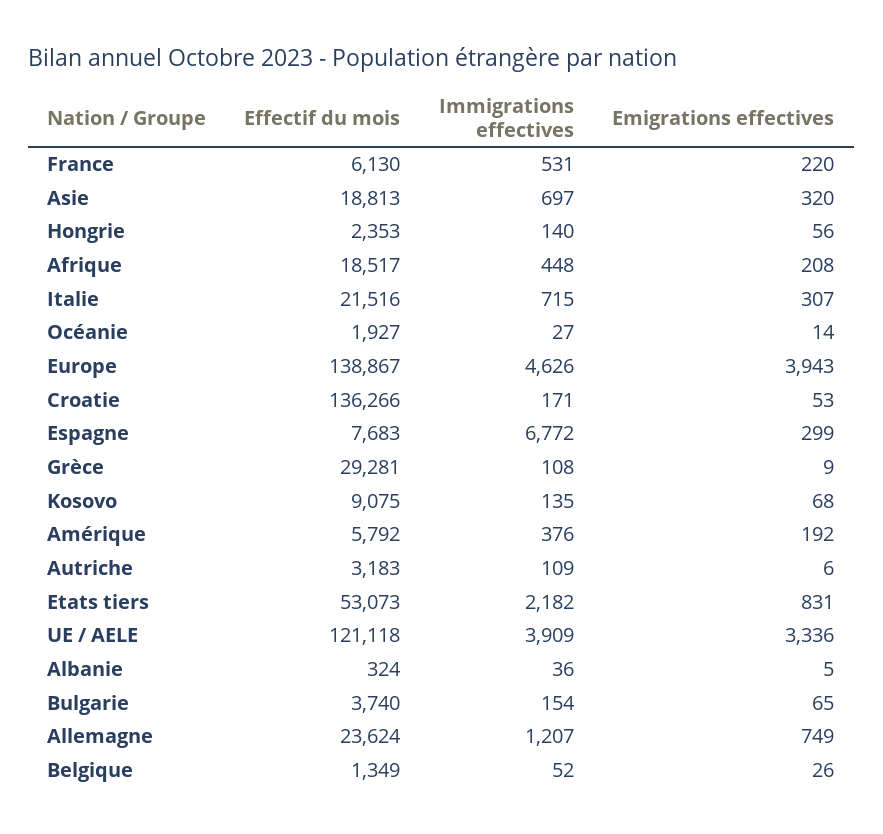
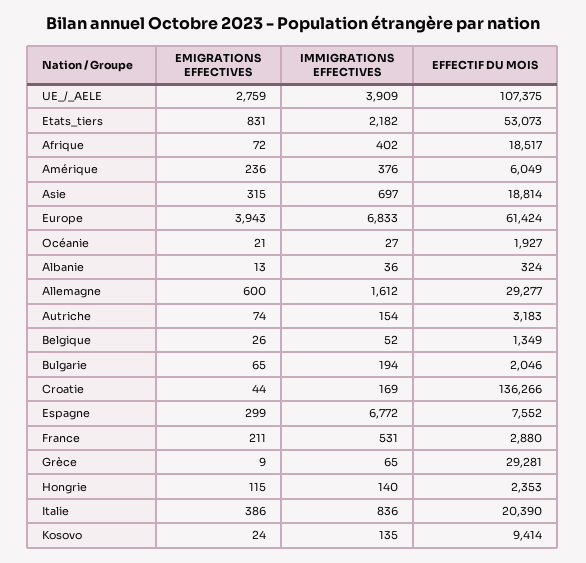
Effectif du mois, France: 6130 -> 2880
Emigrations effectives, France: 220 -> 211
Effectif du mois, Asie: 18813 -> 18814
Emigrations effectives, Asie: 320 -> 315
Emigrations effectives, Hongrie: 56 -> 115
Immigrations effectives, Afrique: 448 -> 402
Emigrations effectives, Afrique: 208 -> 72
Effectif du mois, Italie: 21516 -> 20390
Immigrations effectives, Italie: 715 -> 836
Emigrations effectives, Italie: 307 -> 386
Emigrations effectives, Océanie: 14 -> 21
Effectif du mois, Europe: 138867 -> 61424
Immigrations effectives, Europe: 4626 -> 6833
Immigrations effectives, Croatie: 171 -> 169
Emigrations effectives, Croatie: 53 -> 44
Effectif du mois, Espagne: 7683 -> 7552
Immigrations effectives, Grèce: 108 -> 65
Effectif du mois, Kosovo: 9075 -> 9414
Emigrations effectives, Kosovo: 68 -> 24
Effectif du mois, Amérique: 5792 -> 6049
Emigrations effectives, Amérique: 192 -> 236
Immigrations effectives, Autriche: 109 -> 154
Emigrations effectives, Autriche: 6 -> 74
Effectif du mois, UE / AELE: 121118 -> 107375
Emigrations effectives, UE / AELE: 3336 -> 2759
Emigrations effectives, Albanie: 5 -> 13
Effectif du mois, Bulgarie: 3740 -> 2046
Immigrations effectives, Bulgarie: 154 -> 194
Effectif du mois, Allemagne: 23624 -> 29277
Immigrations effectives, Allemagne: 1207 -> 1612
Emigrations effectives, Allemagne: 749 -> 600

